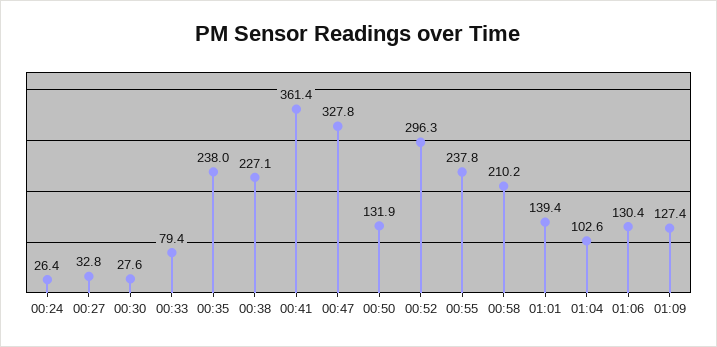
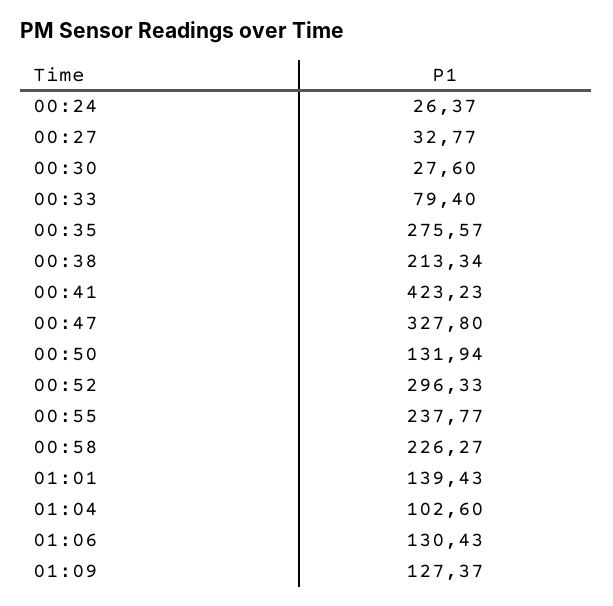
00:35: 238 -> 275.57
00:38: 227.1 -> 213.34
00:41: 361.4 -> 423.23
00:58: 210.2 -> 226.27

